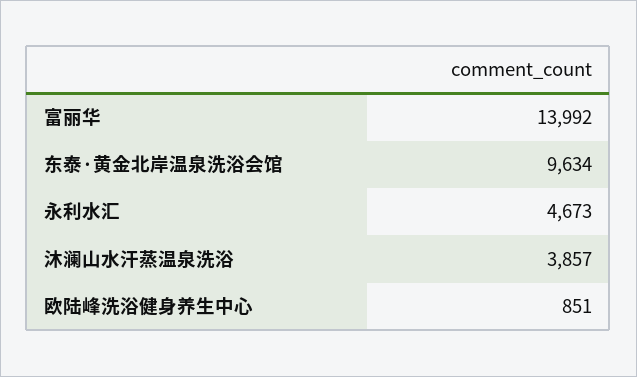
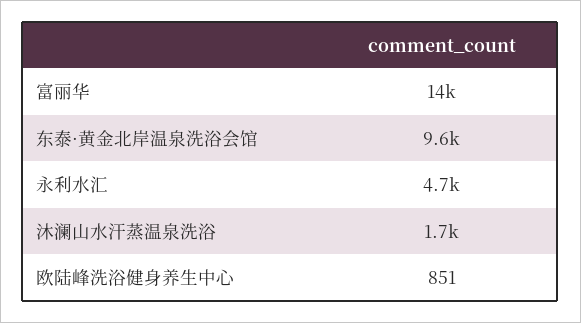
沐澜山水汗蒸温泉洗浴: 3857 -> 1700

